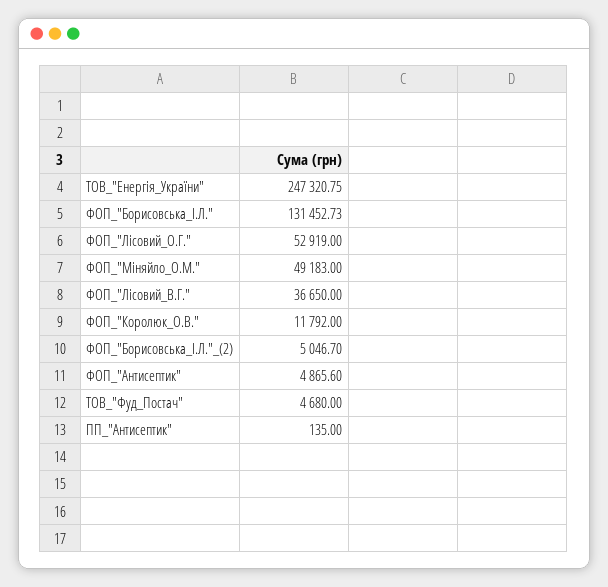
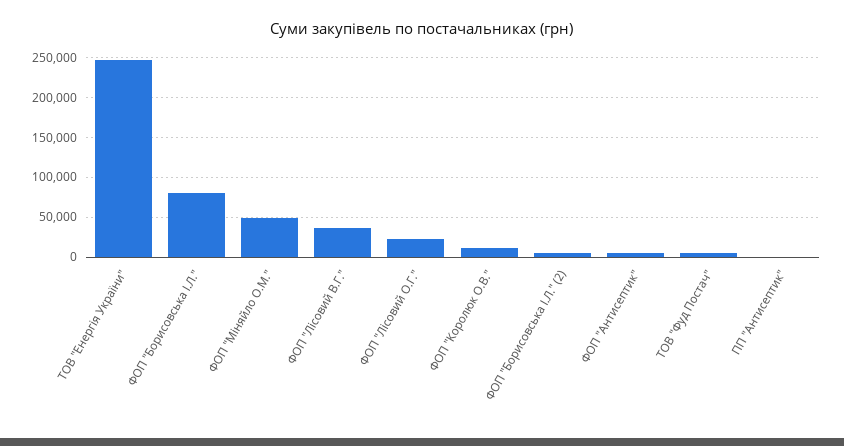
ФОП_"Борисовська_І.Л.": 131452.73 -> 80000
ФОП_"Лісовий_О.Г.": 52919 -> 20000

